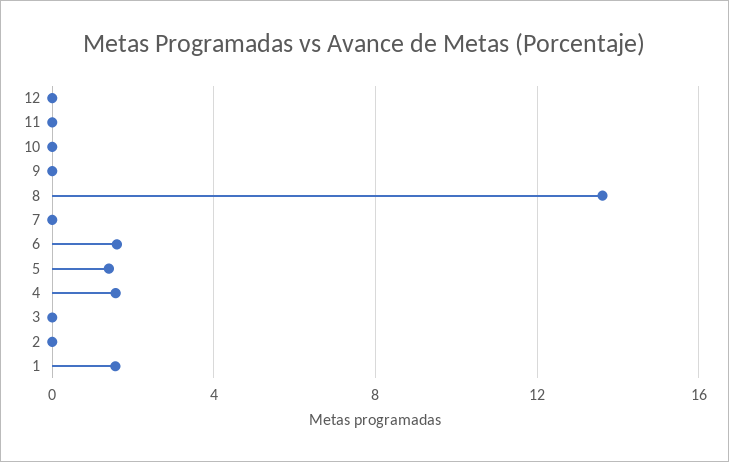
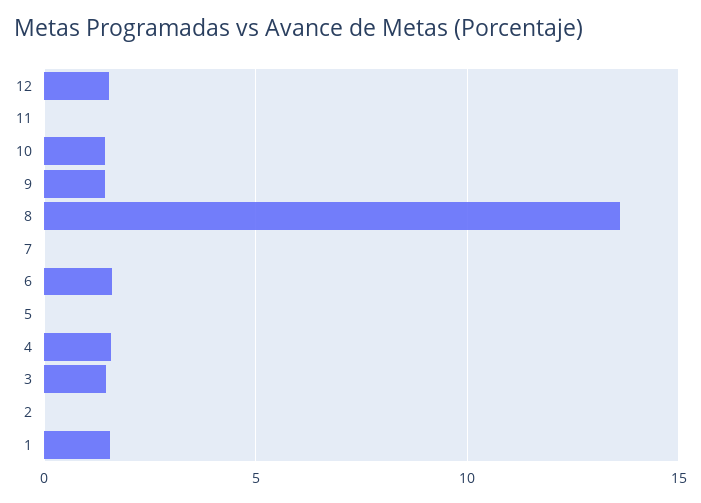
12: 0 -> 1.5
10: 0 -> 1.5
9: 0 -> 1.5
5: 1.5 -> 0
3: 0 -> 1.5

